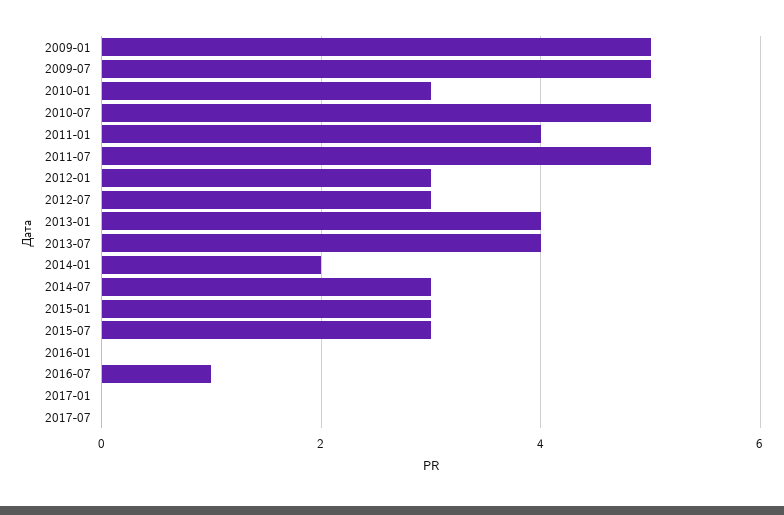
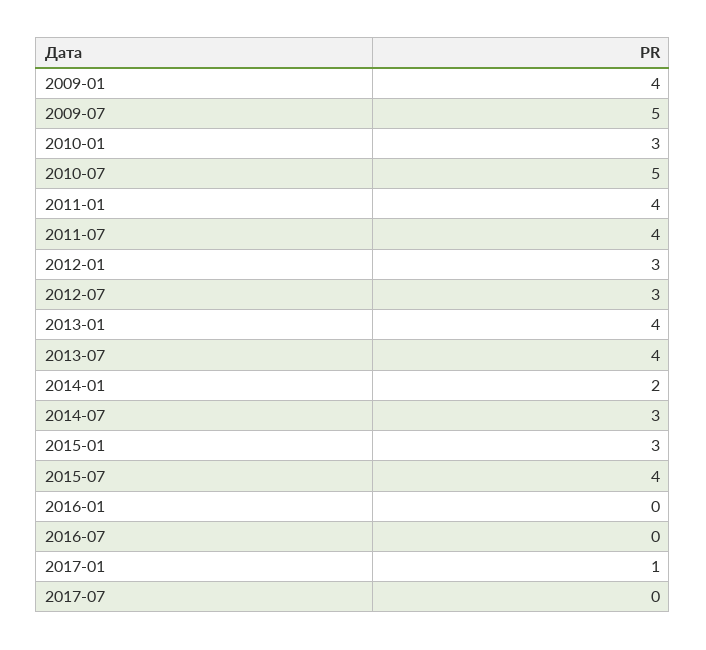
2009-01: 5 -> 4
2011-07: 5 -> 4
2015-07: 3 -> 4
2016-07: 1 -> 0
2017-01: 0 -> 1

